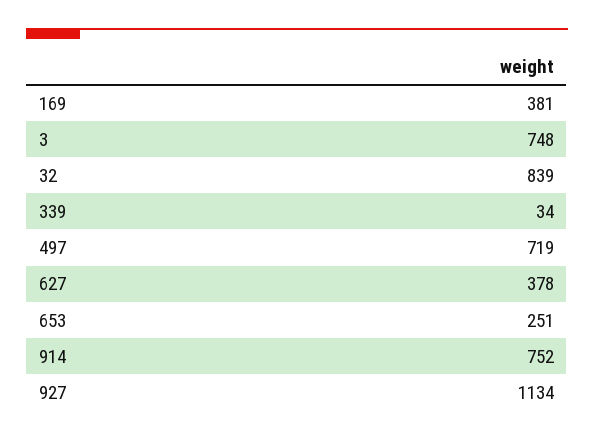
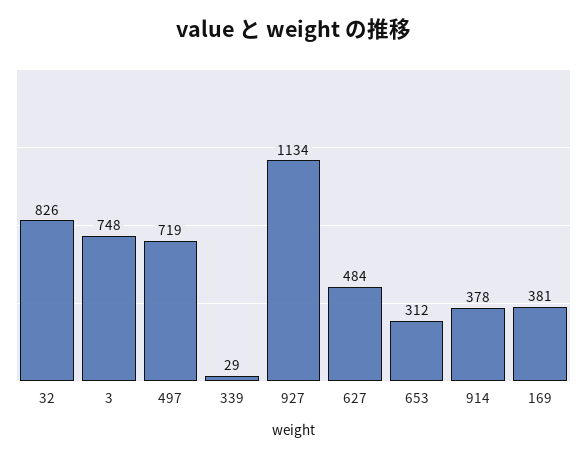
32: 839 -> 826
339: 34 -> 29
627: 378 -> 484
653: 251 -> 312
914: 752 -> 378

